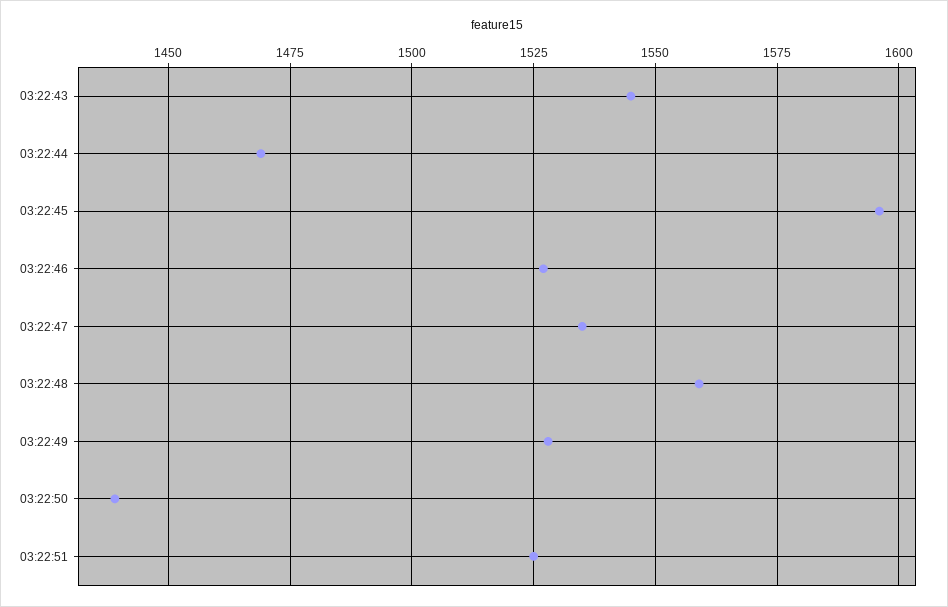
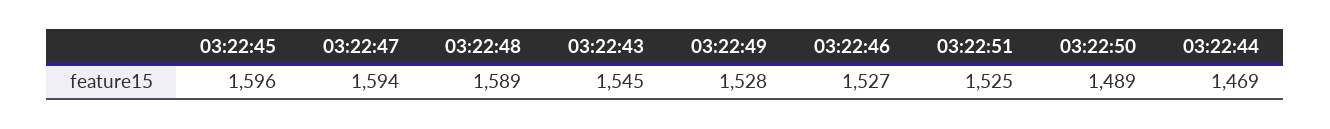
03:22:47: 1535 -> 1594
03:22:48: 1560 -> 1589
03:22:50: 1440 -> 1489

